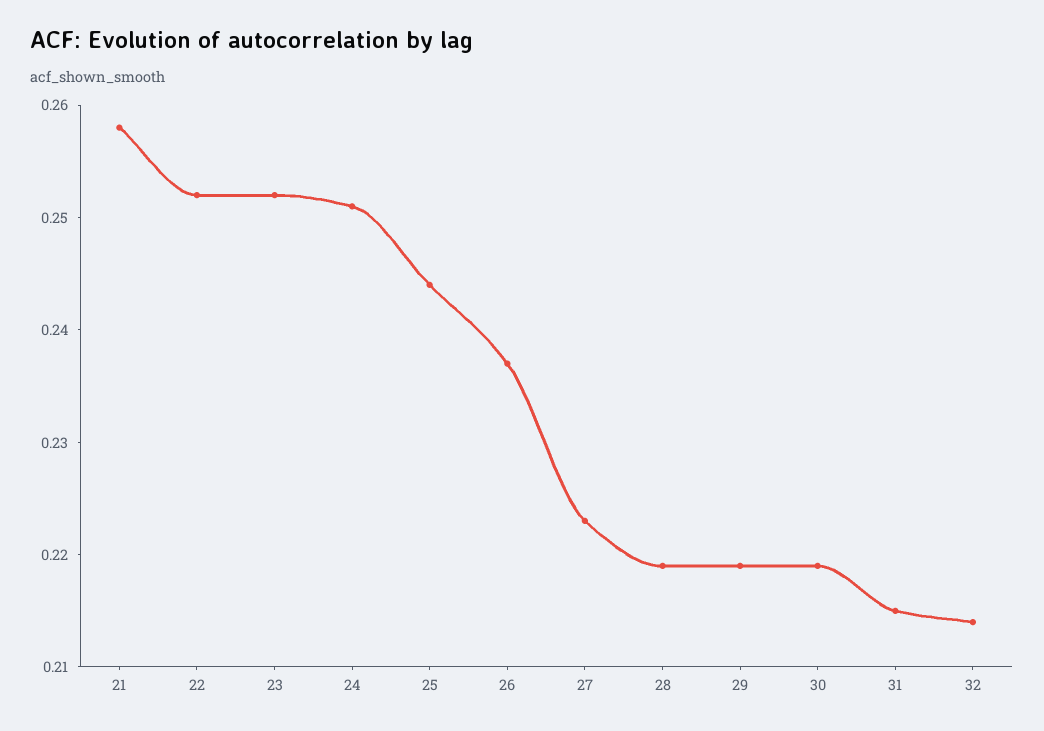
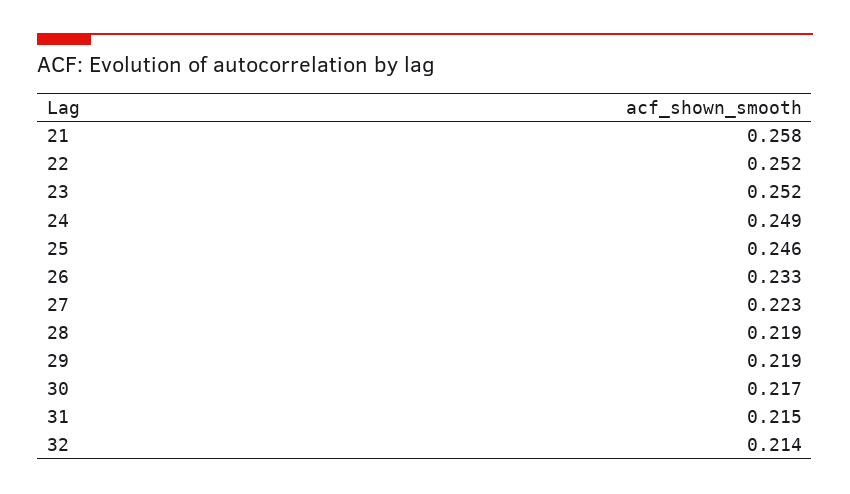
24: 0.251 -> 0.249
25: 0.244 -> 0.246
26: 0.237 -> 0.233
30: 0.219 -> 0.217

